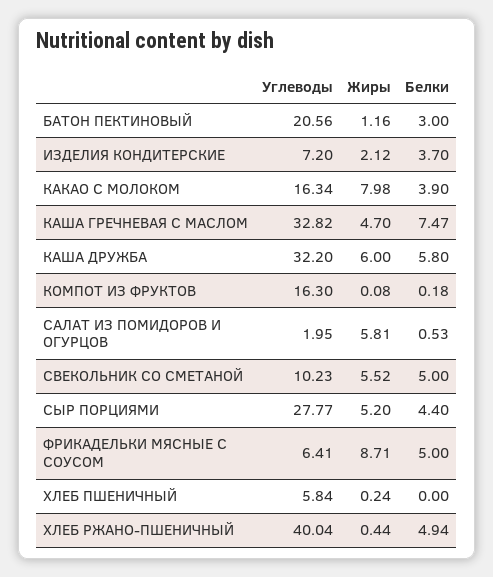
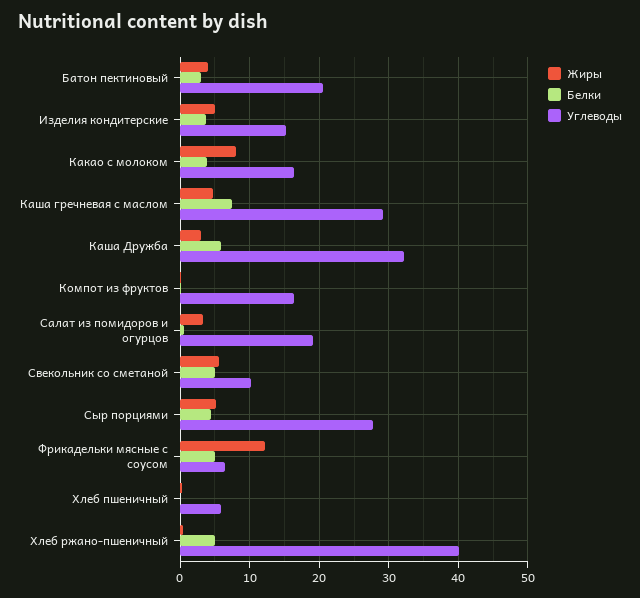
Жиры, БАТОН ПЕКТИНОВЫЙ: 1.16 -> 4
Углеводы, ИЗДЕЛИЯ КОНДИТЕРСКИЕ: 7.2 -> 15
Жиры, ИЗДЕЛИЯ КОНДИТЕРСКИЕ: 2.12 -> 5
Углеводы, КАША ГРЕЧНЕВАЯ С МАСЛОМ: 32.82 -> 29
Жиры, КАША ДРУЖБА: 6 -> 3
Углеводы, САЛАТ ИЗ ПОМИДОРОВ И ОГУРЦОВ: 1.95 -> 19
Жиры, САЛАТ ИЗ ПОМИДОРОВ И ОГУРЦОВ: 5.81 -> 3
Жиры, ФРИКАДЕЛЬКИ МЯСНЫЕ С СОУСОМ: 8.71 -> 12

